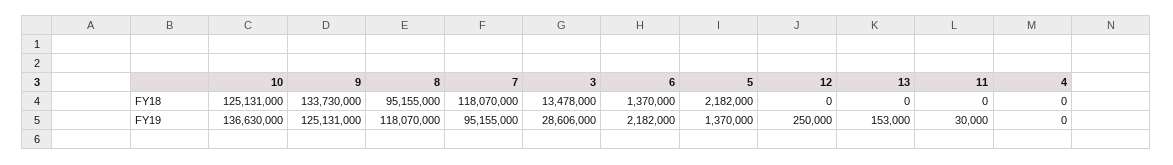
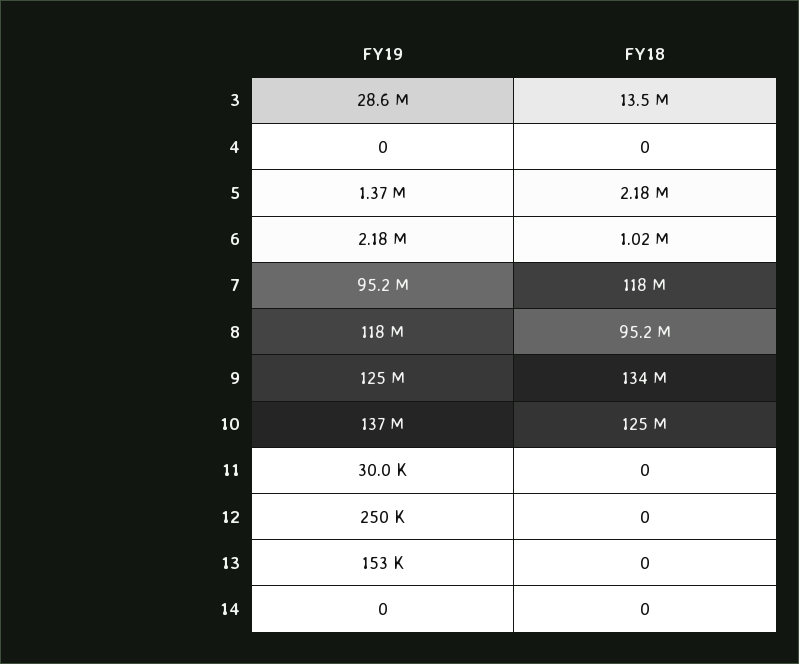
6, FY18: 1370000 -> 1020000
14, FY19: none -> 0
14, FY18: none -> 0

